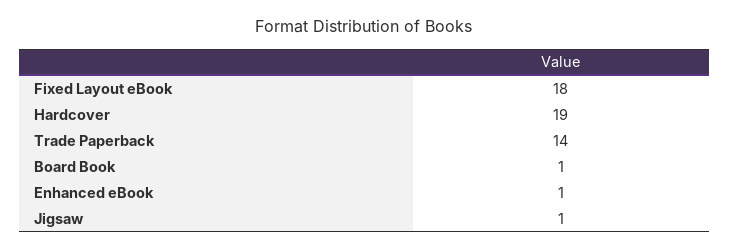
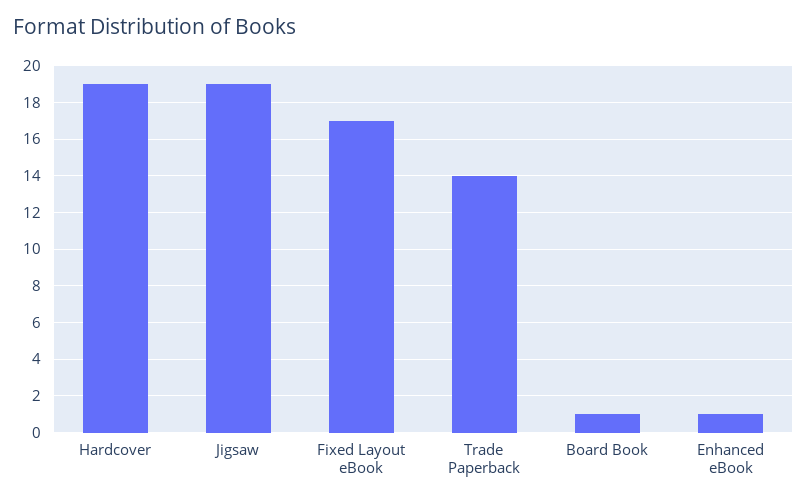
Fixed Layout eBook: 18 -> 17
Jigsaw: 1 -> 19

